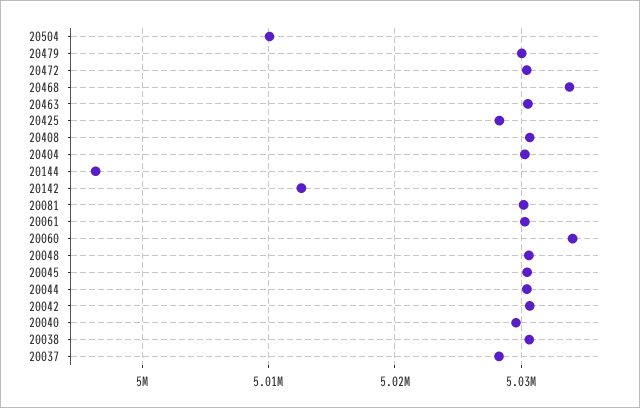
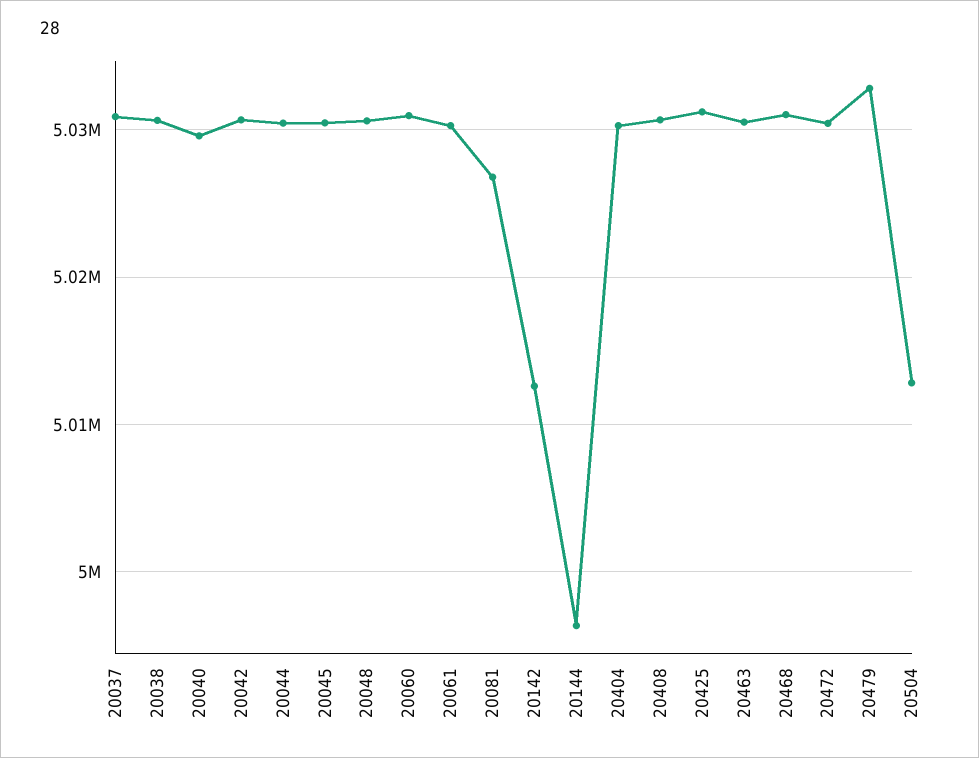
20504: 5010000 -> 5013000
20479: 5030000 -> 5033000
20468: 5034000 -> 5031000
20425: 5028000 -> 5031000
20081: 5030000 -> 5027000
20060: 5034000 -> 5031000
20037: 5028000 -> 5031000

